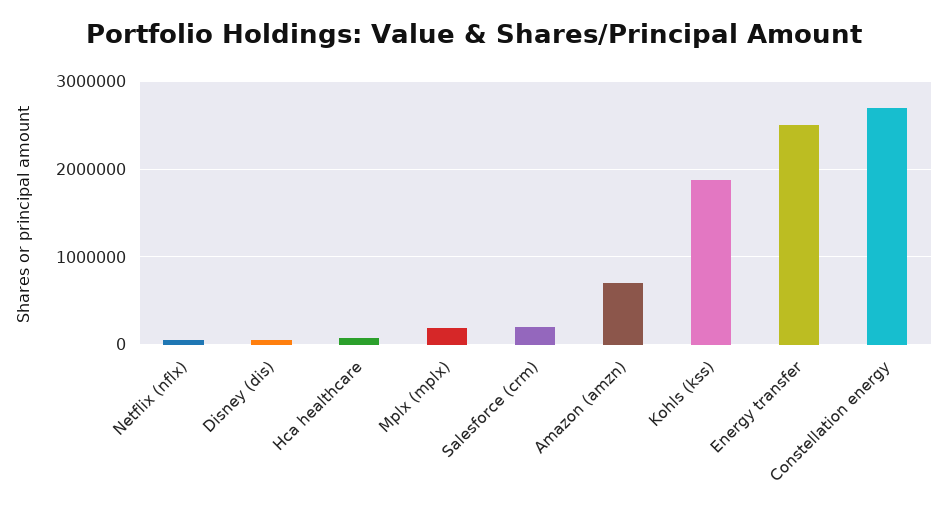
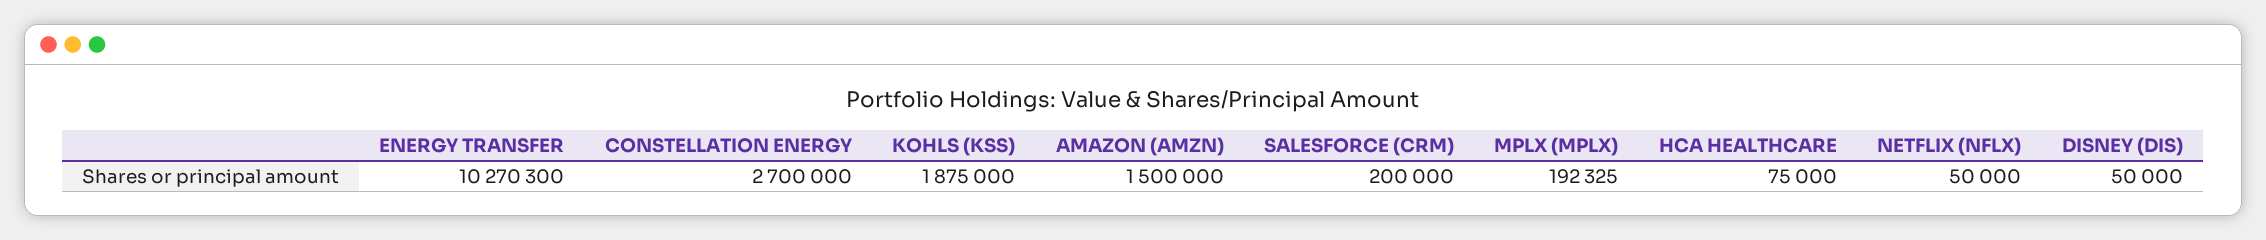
Amazon (amzn): 700000 -> 1500000
Energy transfer: 2500000 -> 10270300

